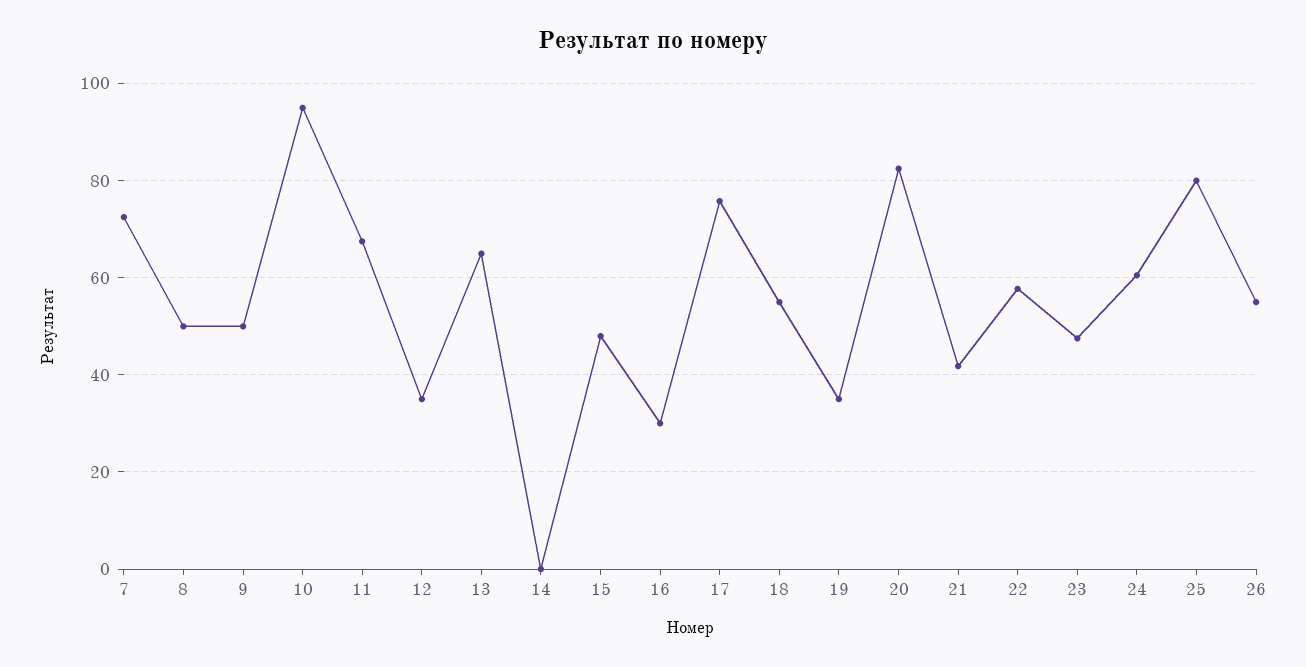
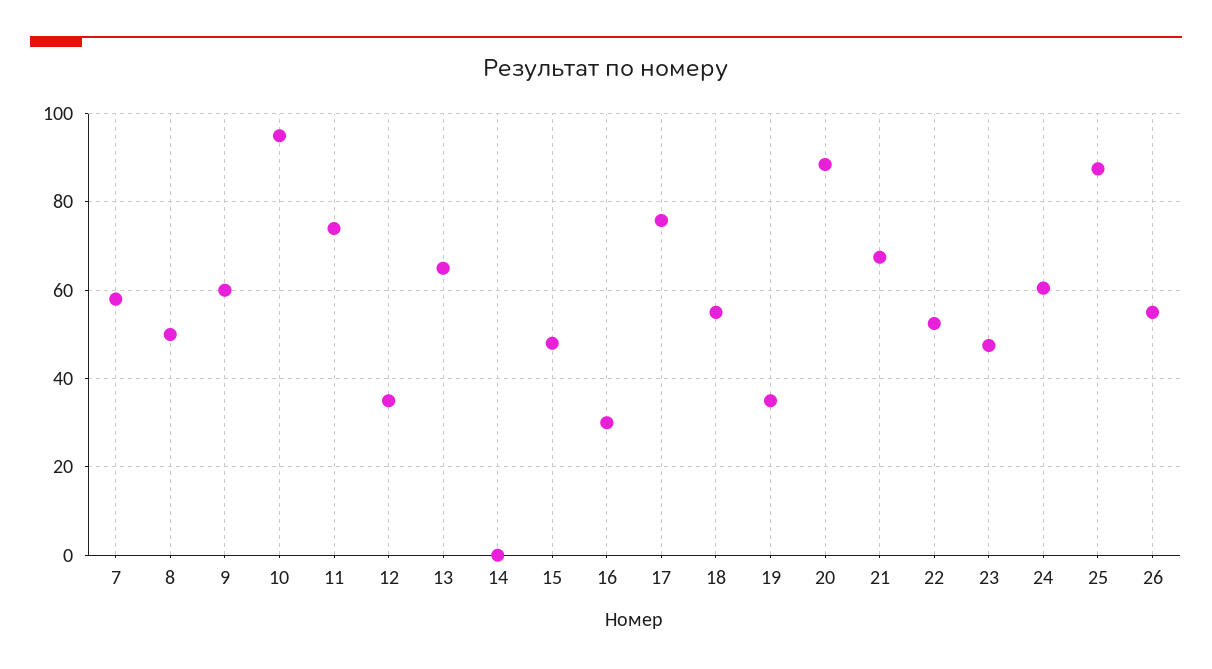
7: 72 -> 58
9: 50 -> 60
11: 68 -> 74
20: 82 -> 88
21: 42 -> 68
22: 58 -> 52
25: 80 -> 88

